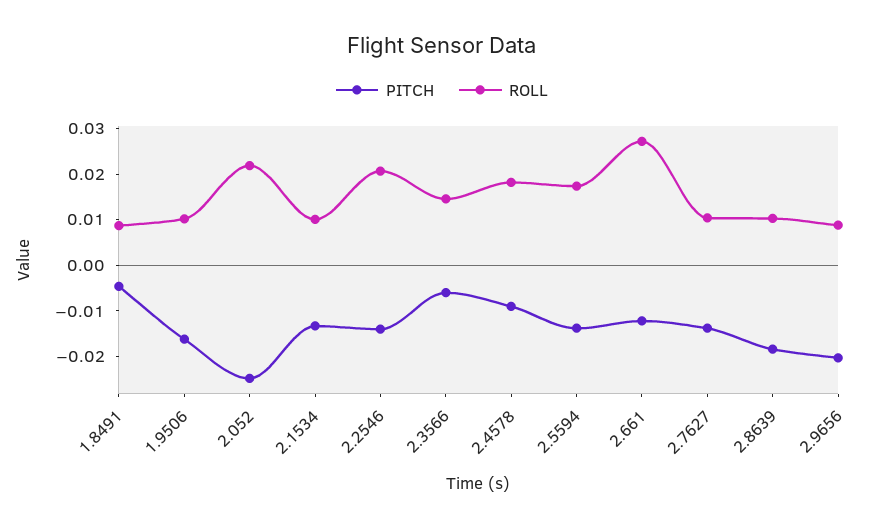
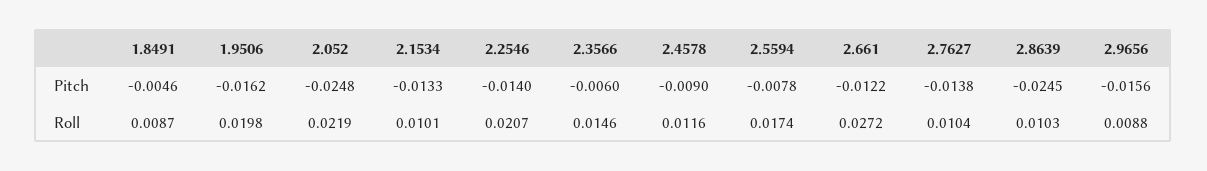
ROLL, 1.9506: 0.01 -> 0.0198
ROLL, 2.4578: 0.018 -> 0.0116
PITCH, 2.5594: -0.014 -> -0.0078
PITCH, 2.8639: -0.018 -> -0.0245
PITCH, 2.9656: -0.02 -> -0.0156

